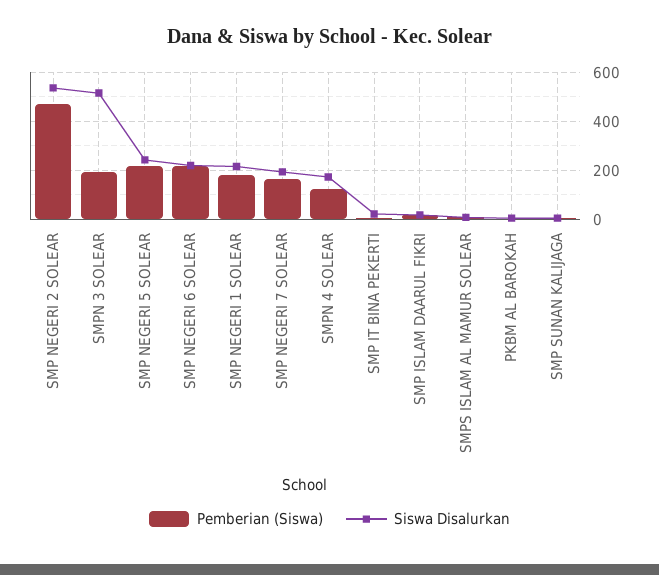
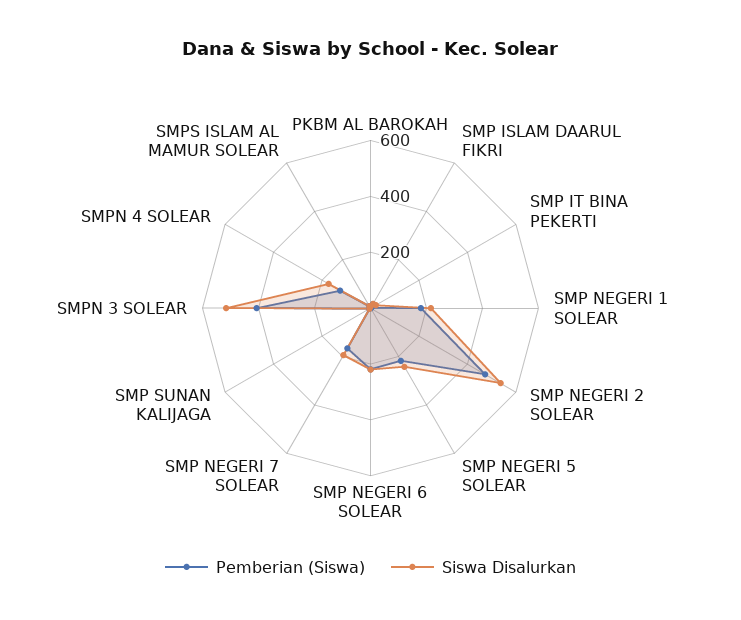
Pemberian (Siswa), SMPN 3 SOLEAR: 200 -> 400

